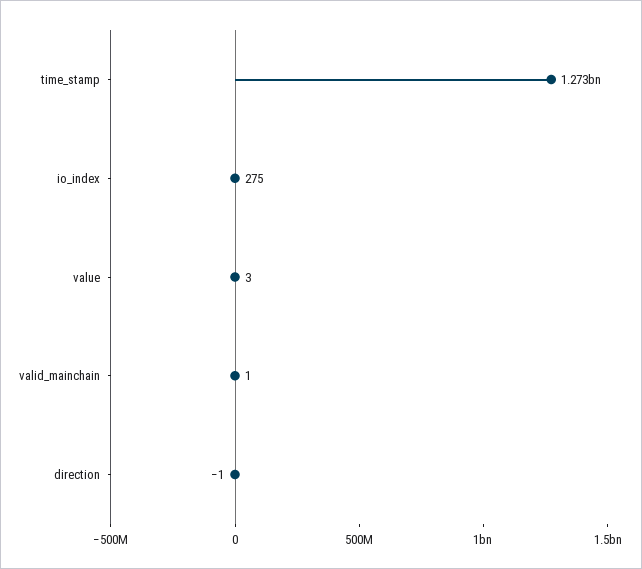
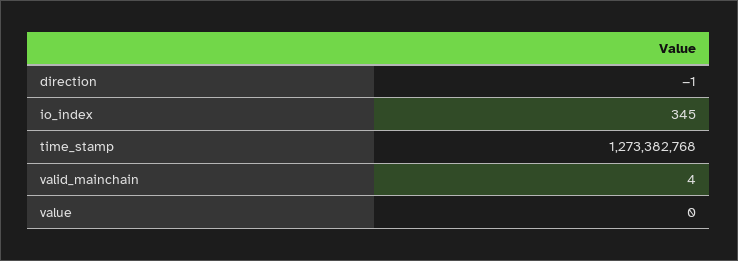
io_index: 275 -> 345
value: 3 -> 0
valid_mainchain: 1 -> 4

